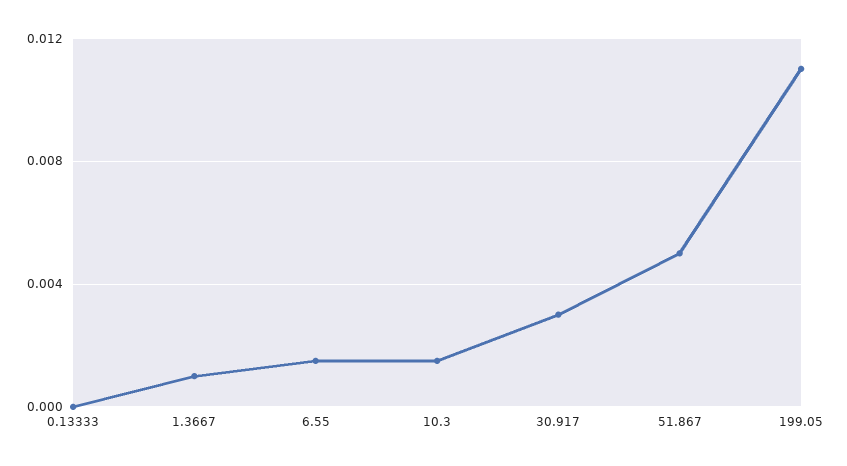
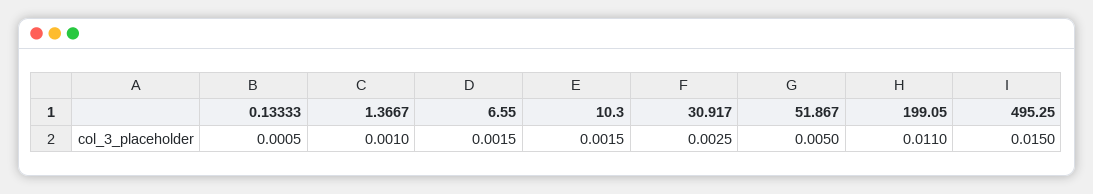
0.13333: 0 -> 0.0005
30.917: 0.003 -> 0.0025
495.25: none -> 0.015

